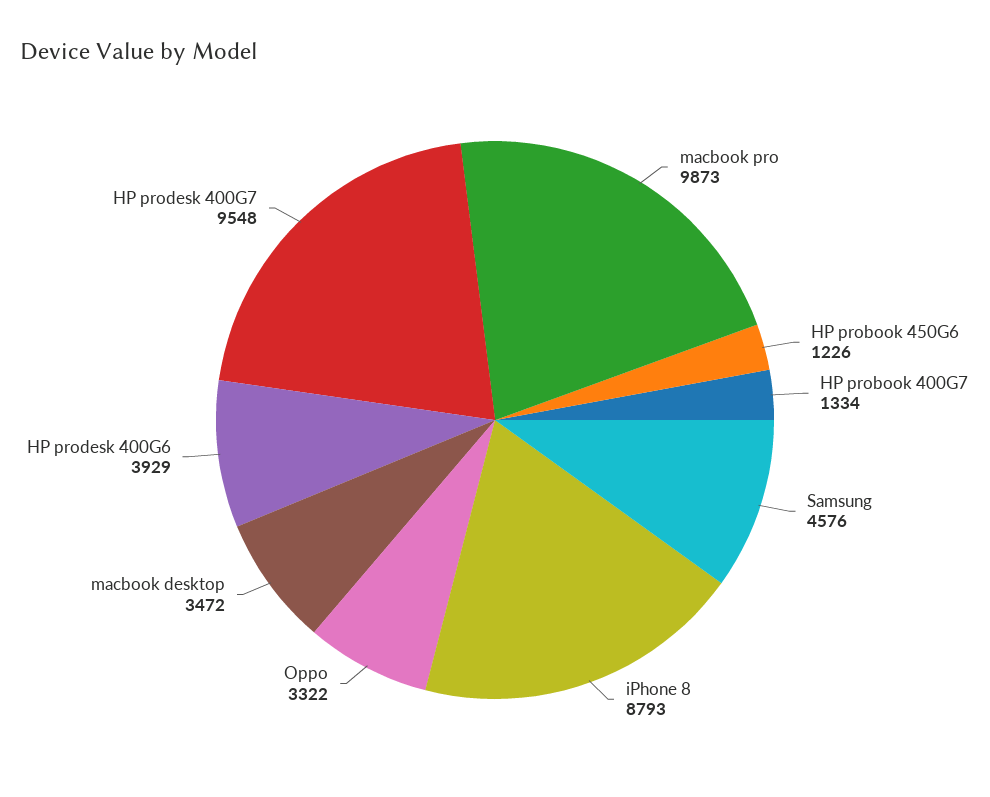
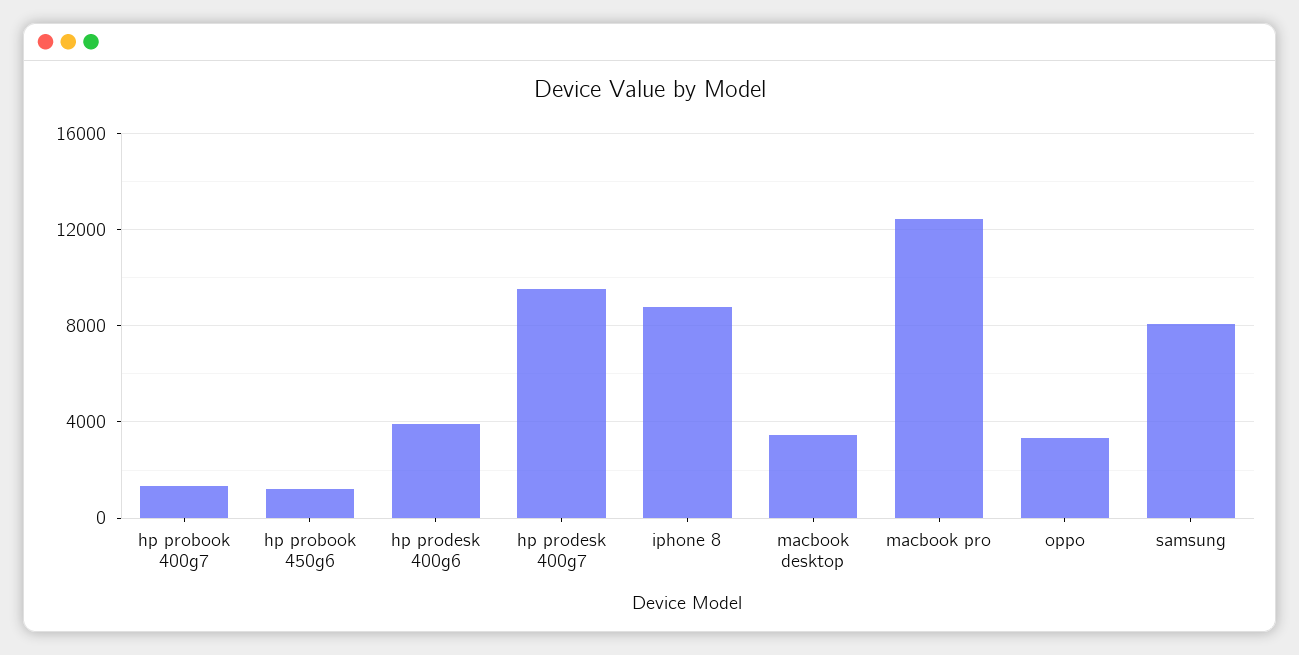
macbook pro: 9873 -> 12500
Samsung: 4576 -> 8000

